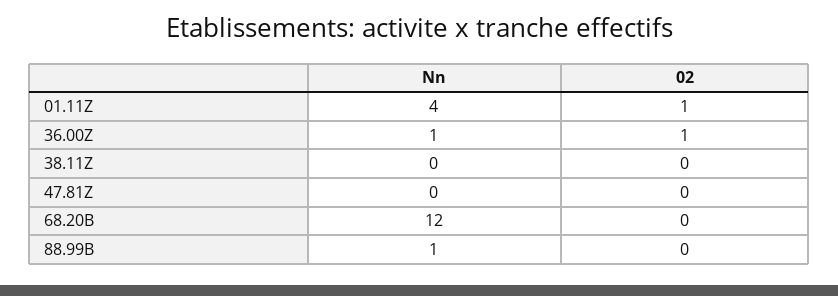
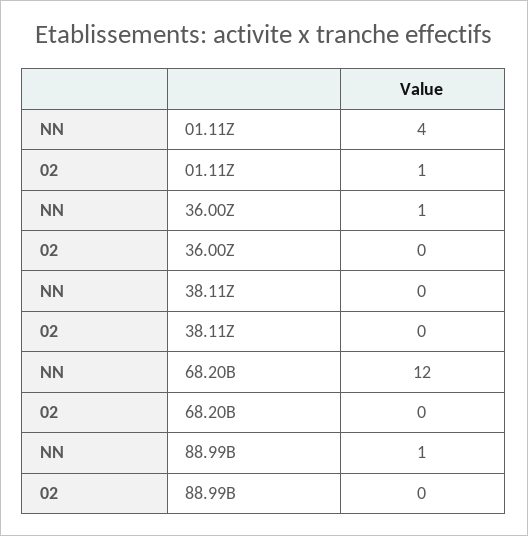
02, 36.00Z: 1 -> 0
Nn, 47.81Z: 0 -> none
02, 47.81Z: 0 -> none

